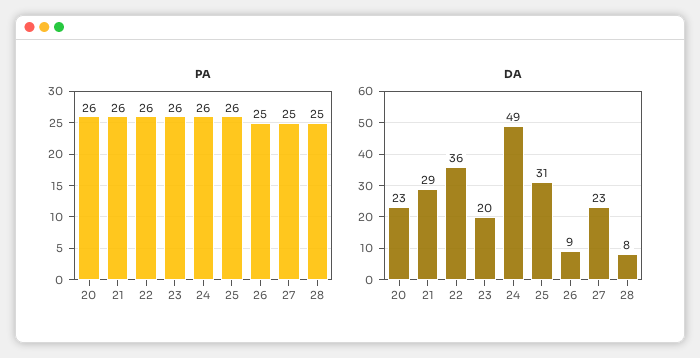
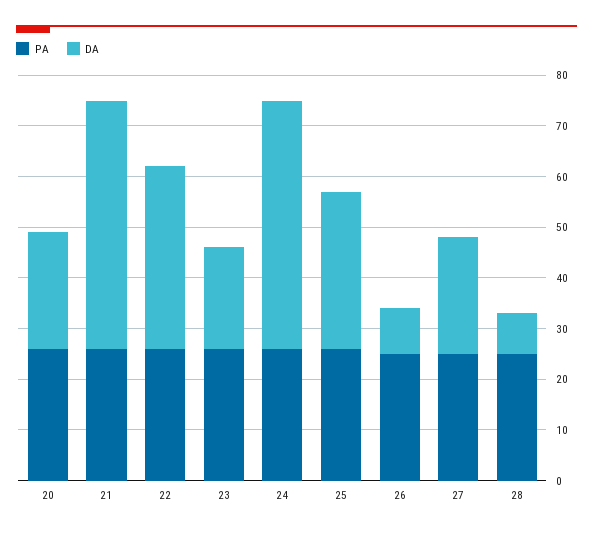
DA, 21: 29 -> 50

